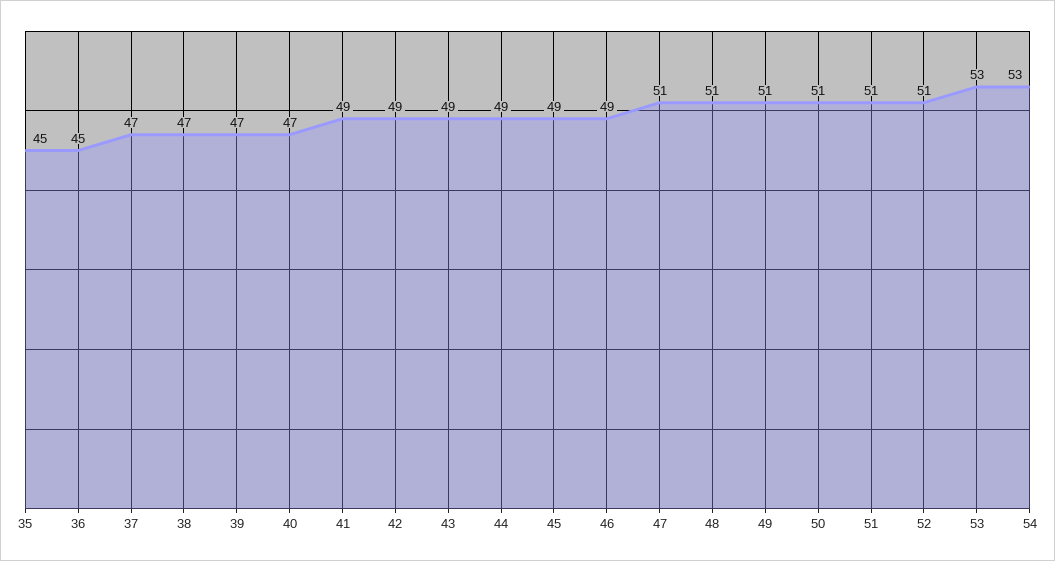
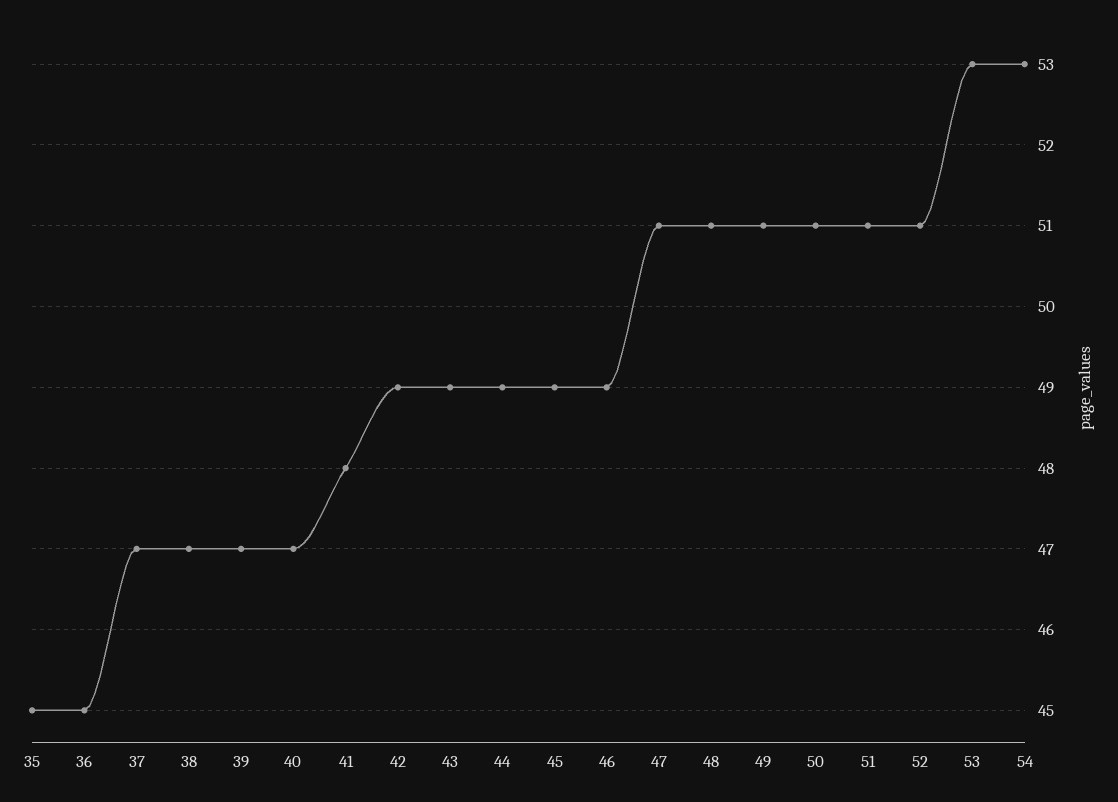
41: 49 -> 48

